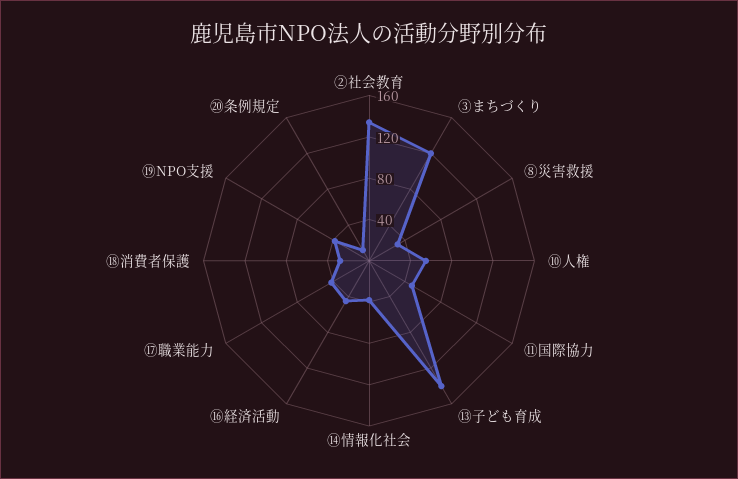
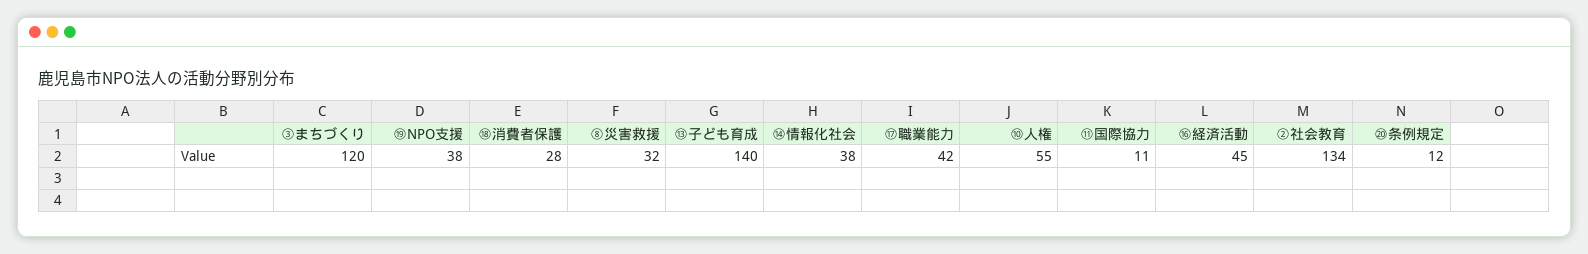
⑪国際協力: 50 -> 11

